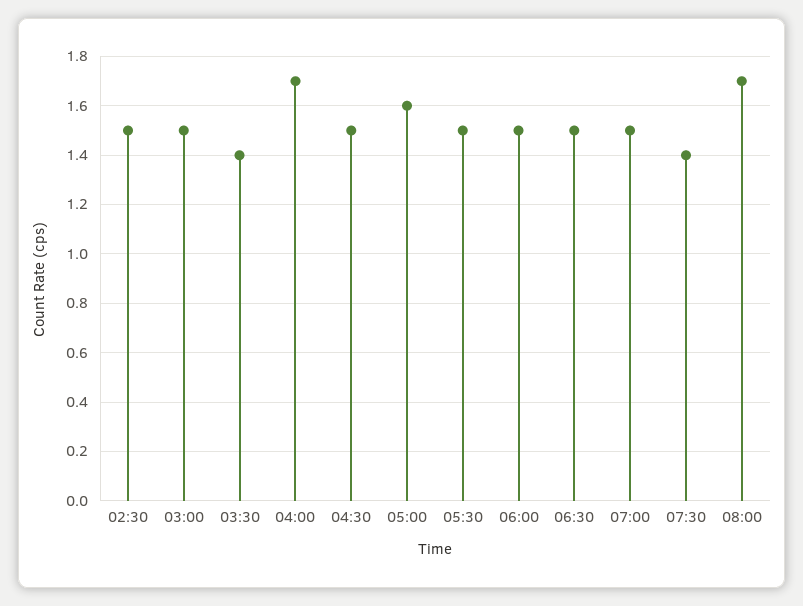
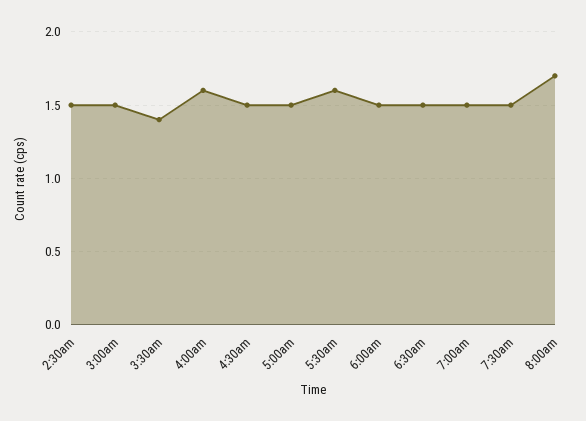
04:00: 1.7 -> 1.6
05:00: 1.6 -> 1.5
05:30: 1.5 -> 1.6
07:30: 1.4 -> 1.5

